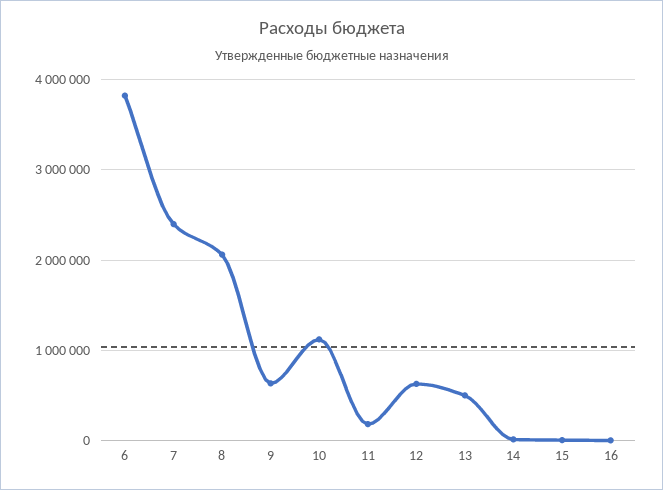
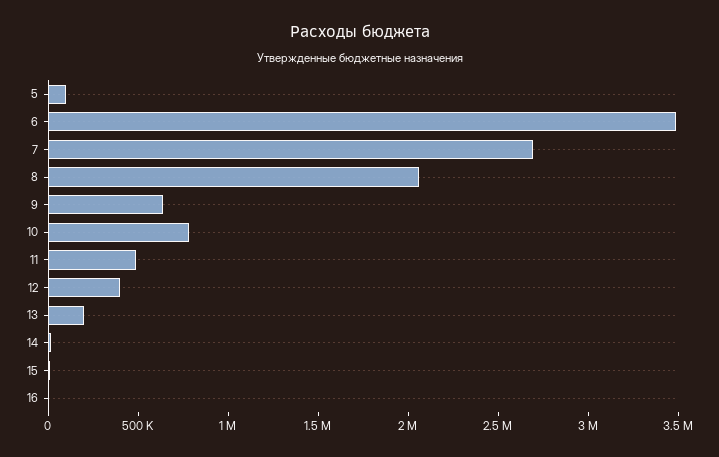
6: 3800000 -> 3500000
7: 2400000 -> 2700000
10: 1100000 -> 800000
11: 200000 -> 500000
12: 600000 -> 400000
13: 500000 -> 200000
5: none -> 100000

